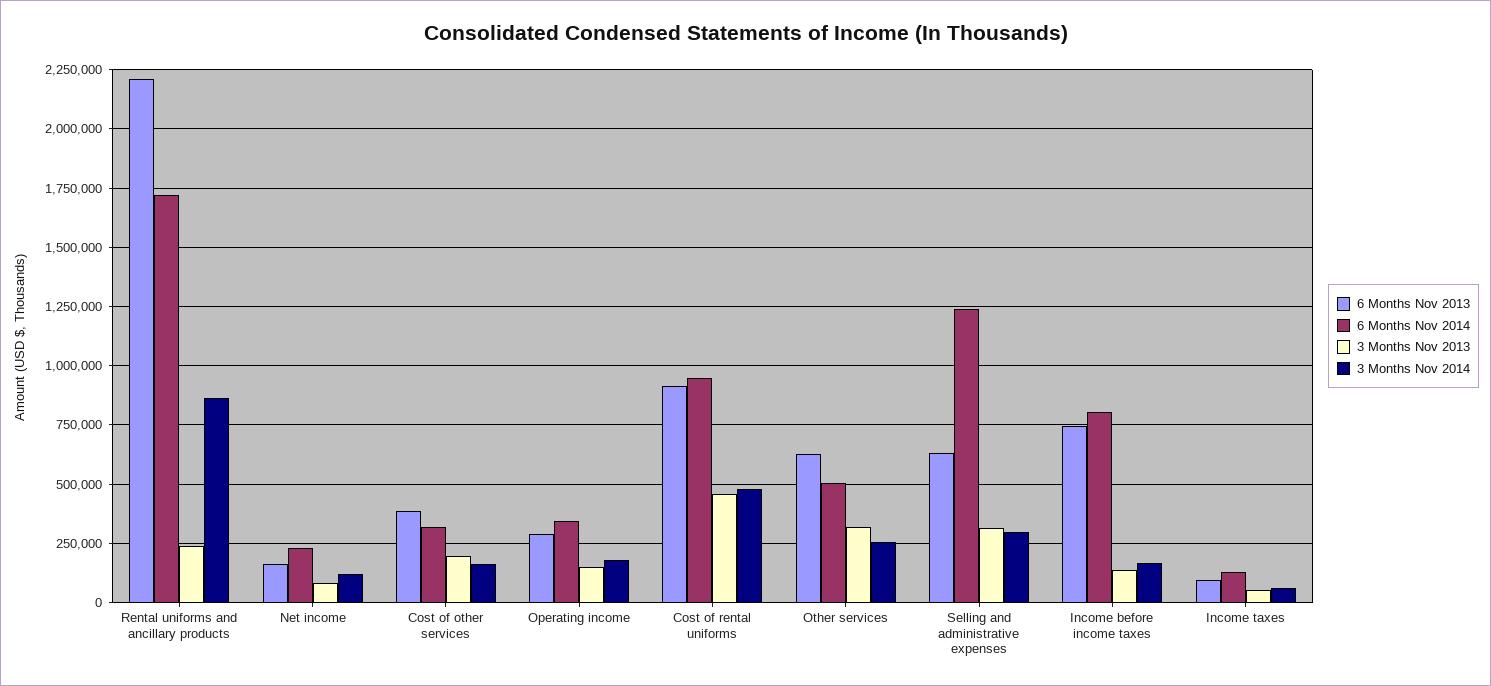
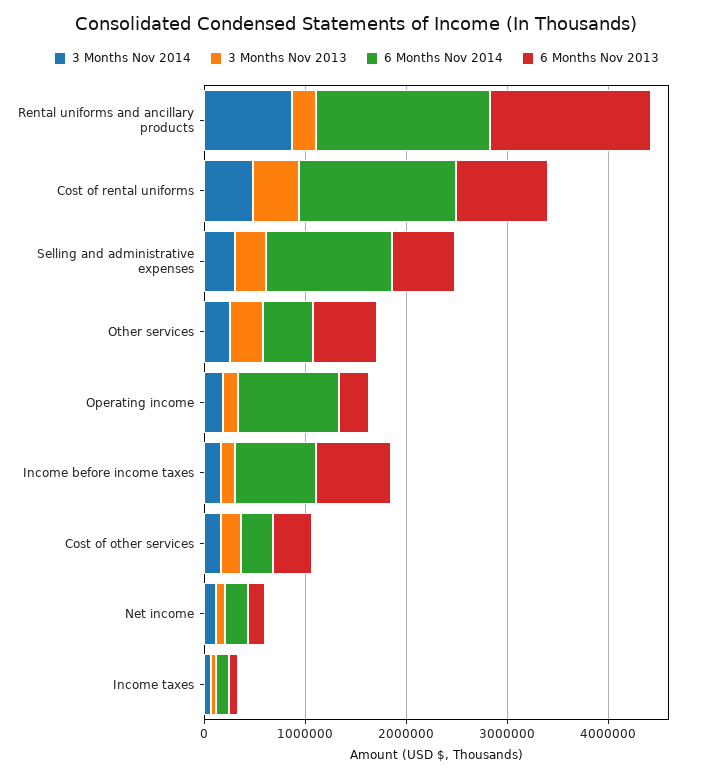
6 Months Nov 2013, Rental uniforms and ancillary products: 2200000 -> 1600000
6 Months Nov 2014, Operating income: 350000 -> 1000000
6 Months Nov 2014, Cost of rental uniforms: 950000 -> 1600000

